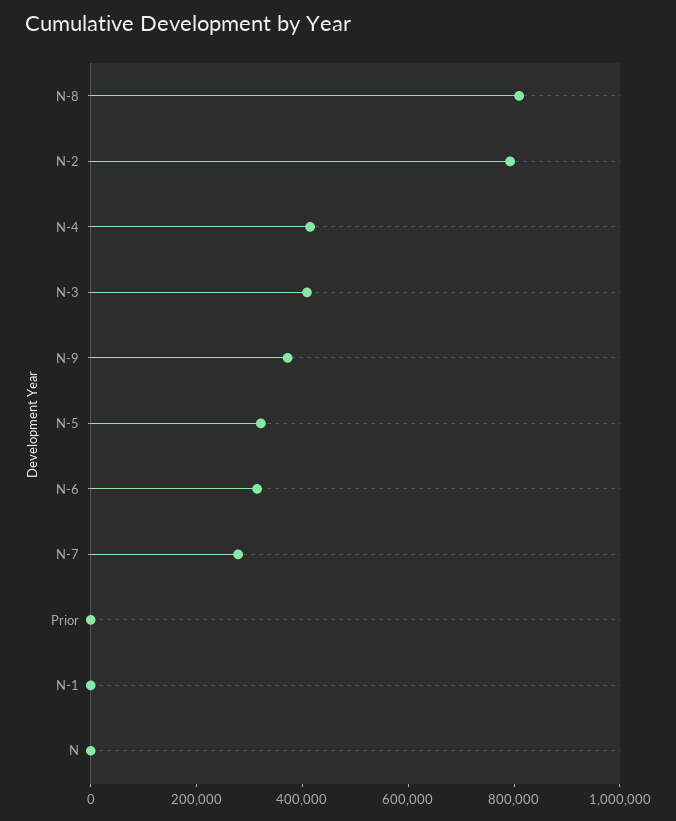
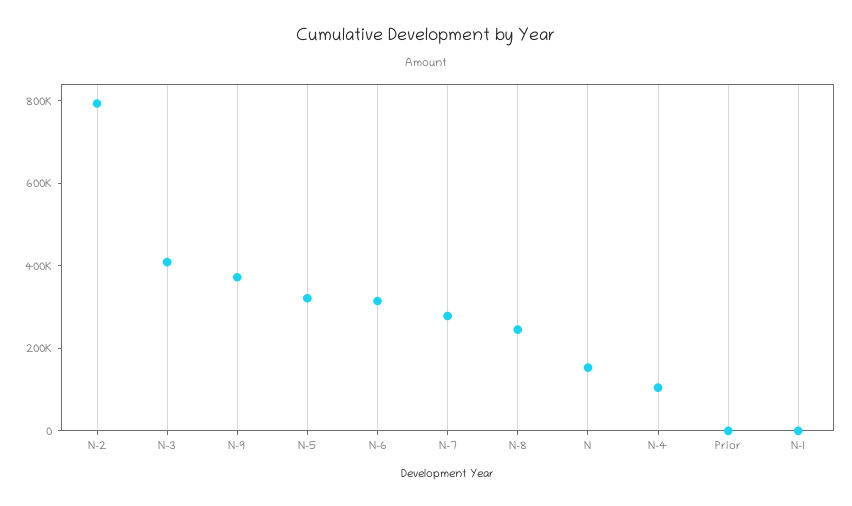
N-8: 800000 -> 250000
N-4: 400000 -> 100000
N: 0 -> 150000

